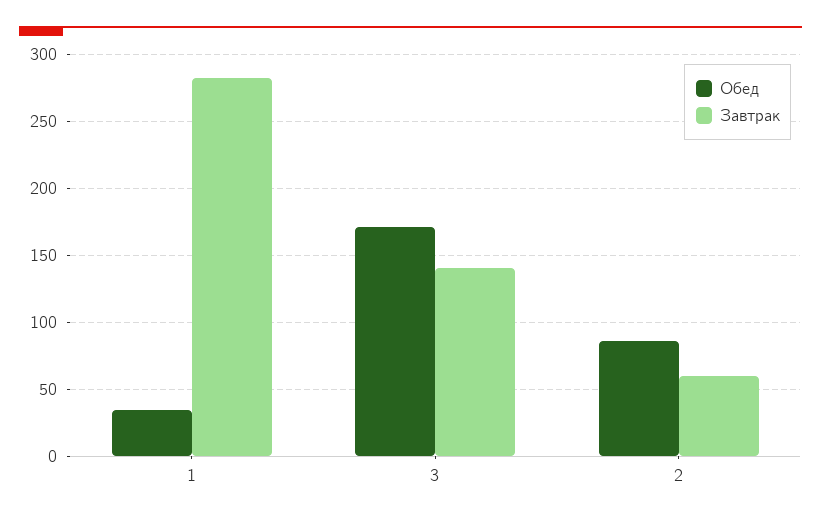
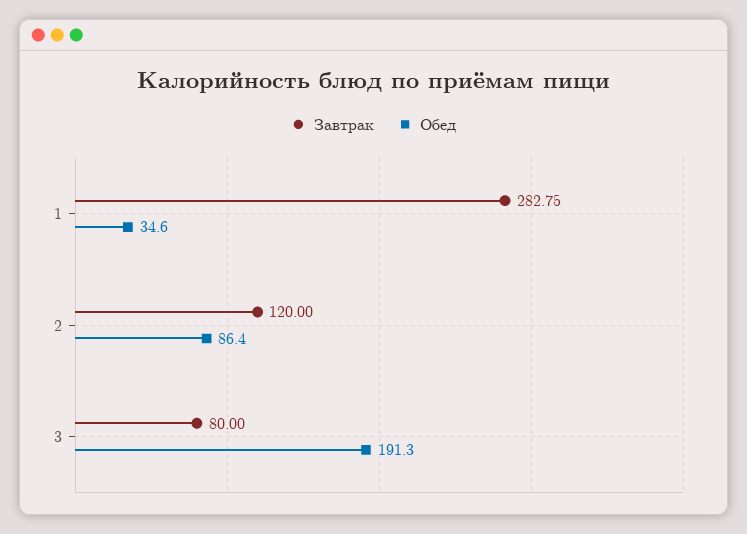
Обед, 3: 170 -> 191.3
Завтрак, 3: 140 -> 80
Завтрак, 2: 60 -> 120

